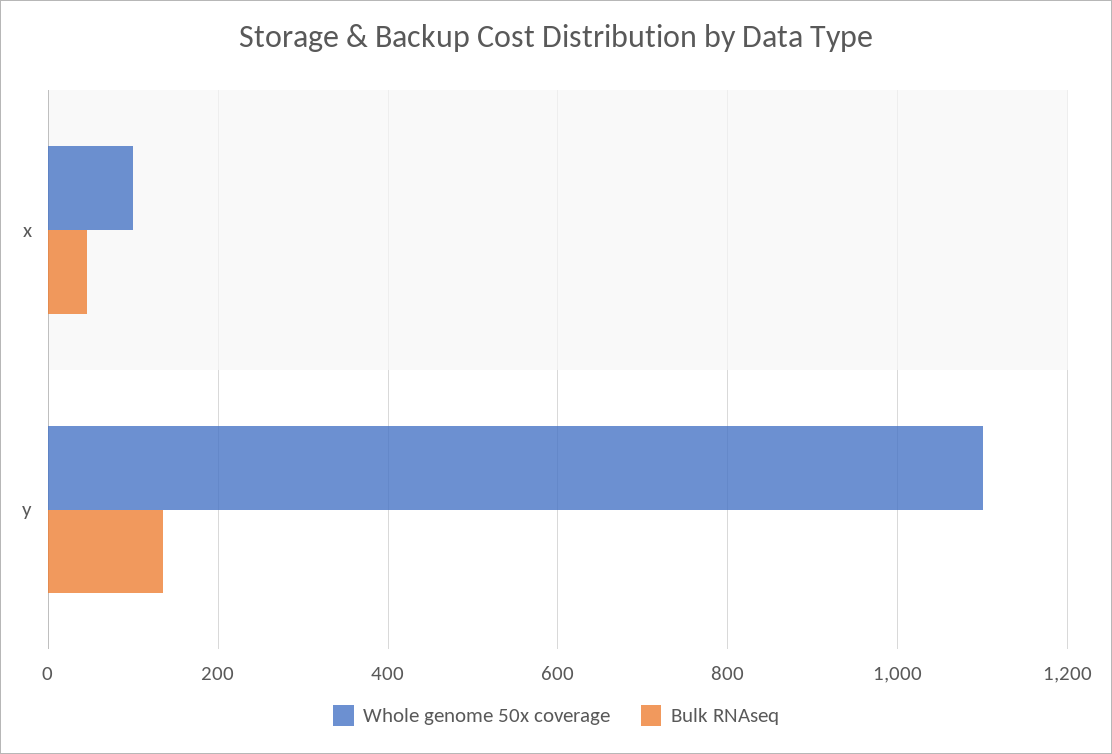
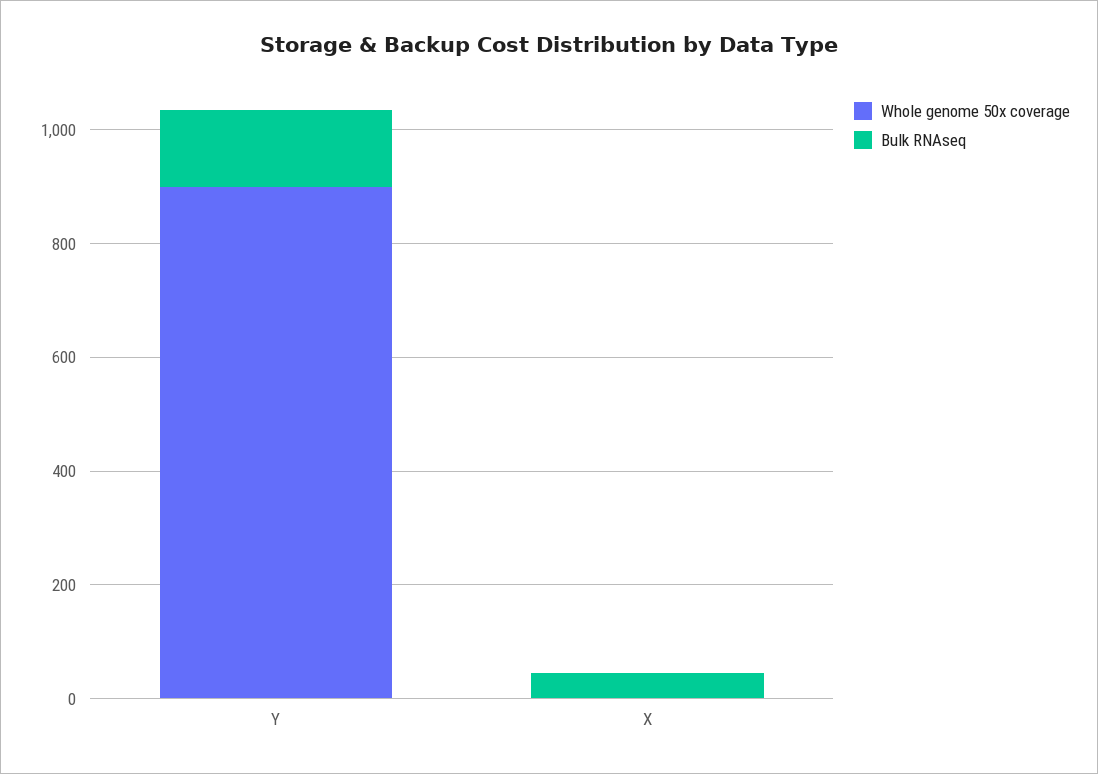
Whole genome 50x coverage, x: 100 -> 0
Whole genome 50x coverage, y: 1100 -> 900

